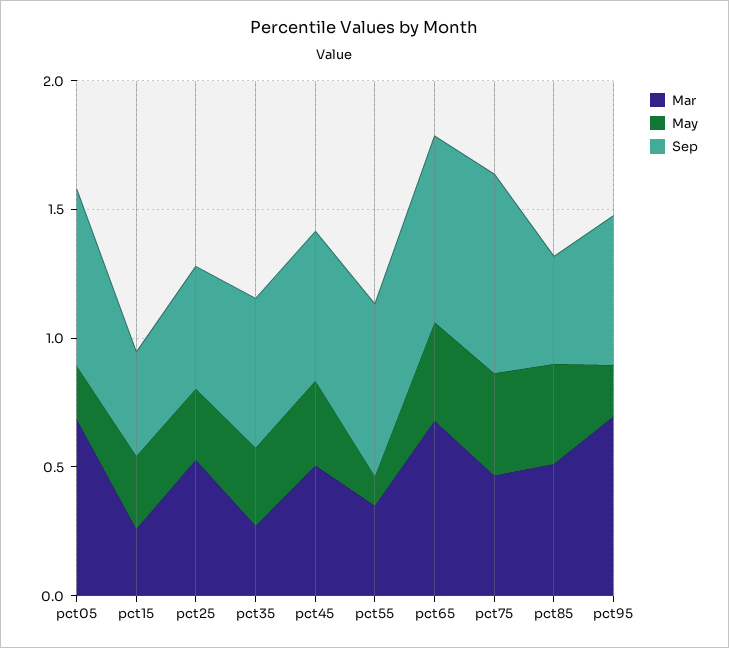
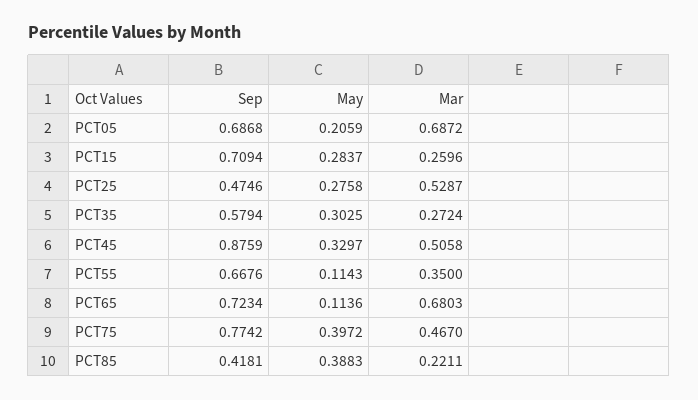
Sep, pct15: 0.4 -> 0.7094
Sep, pct45: 0.6 -> 0.8759
May, pct65: 0.4 -> 0.1136
Mar, pct85: 0.5 -> 0.2211
Mar, pct95: 0.7 -> none
May, pct95: 0.2 -> none
Sep, pct95: 0.6 -> none

